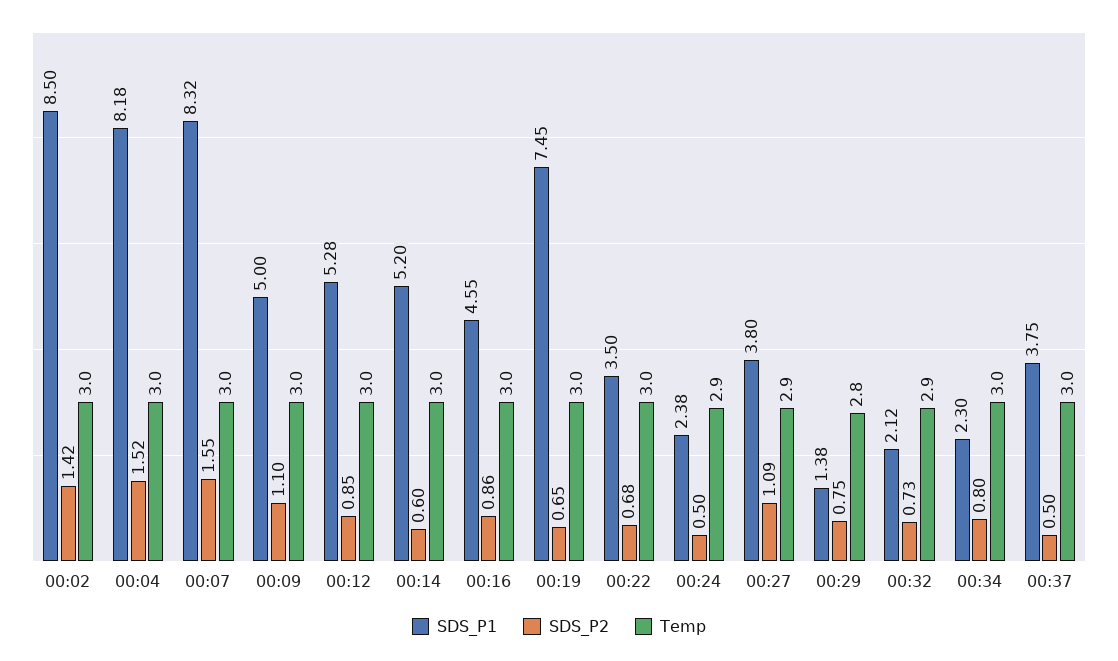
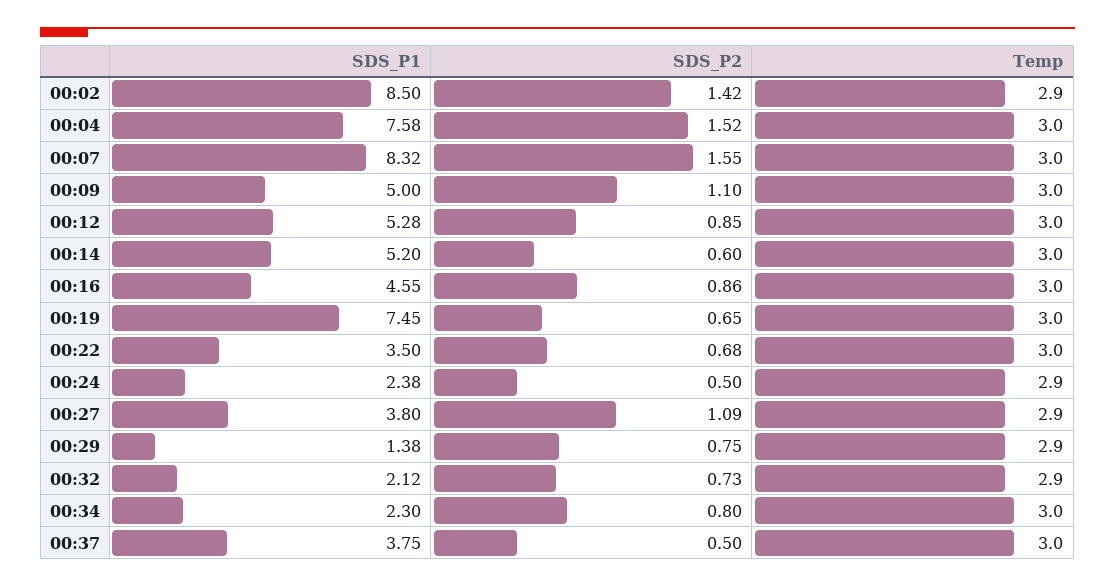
Temp, 00:02: 3 -> 2.9
SDS_P1, 00:04: 8.18 -> 7.58
Temp, 00:29: 2.8 -> 2.9

